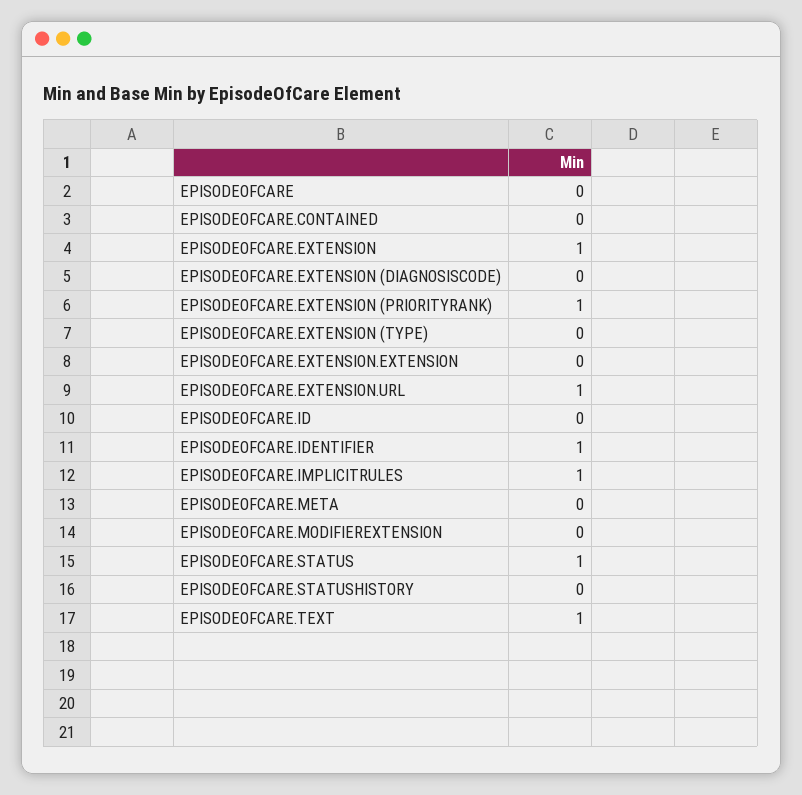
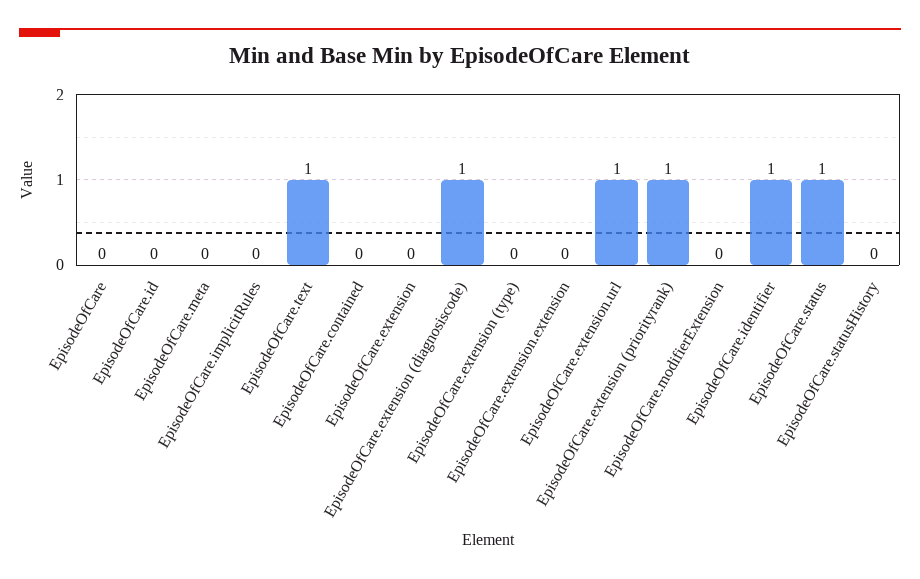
EPISODEOFCARE.EXTENSION: 1 -> 0
EPISODEOFCARE.EXTENSION (DIAGNOSISCODE): 0 -> 1
EPISODEOFCARE.IMPLICITRULES: 1 -> 0

